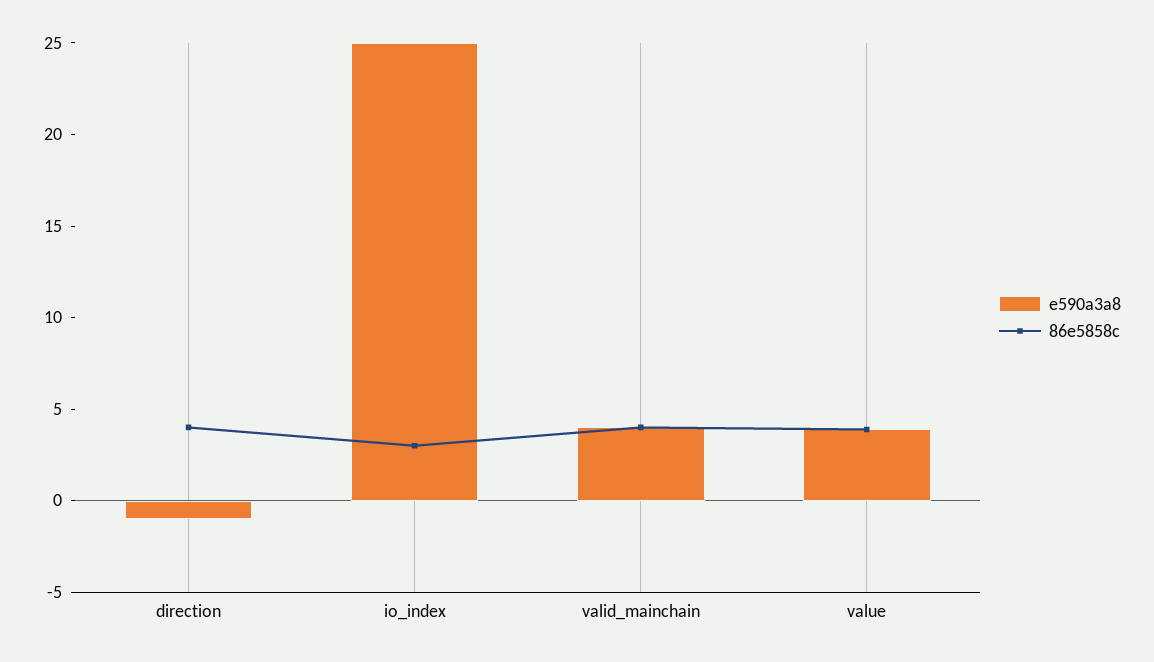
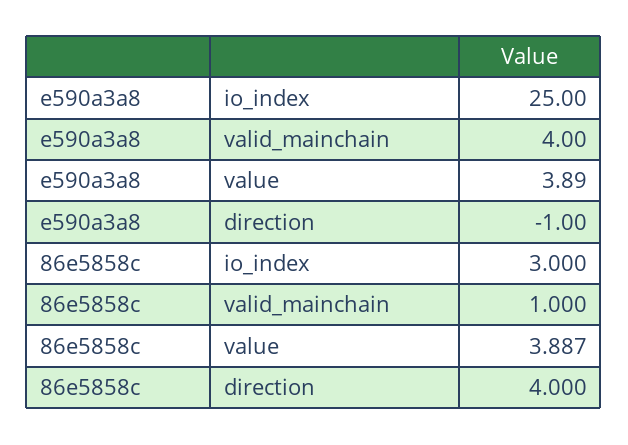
86e5858c, valid_mainchain: 4 -> 1

